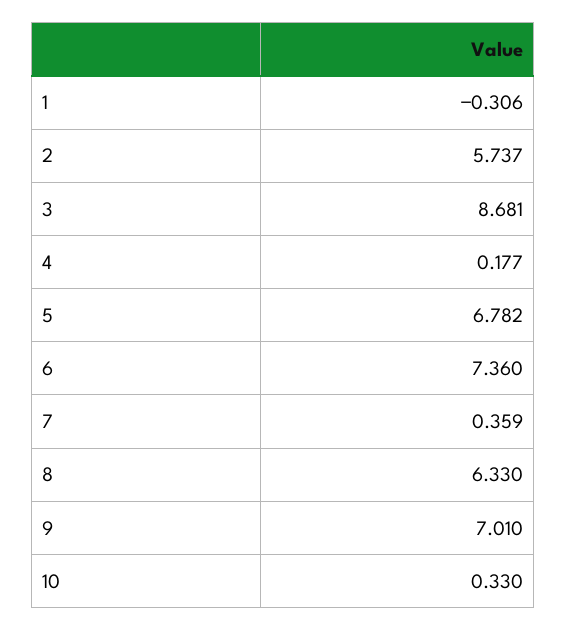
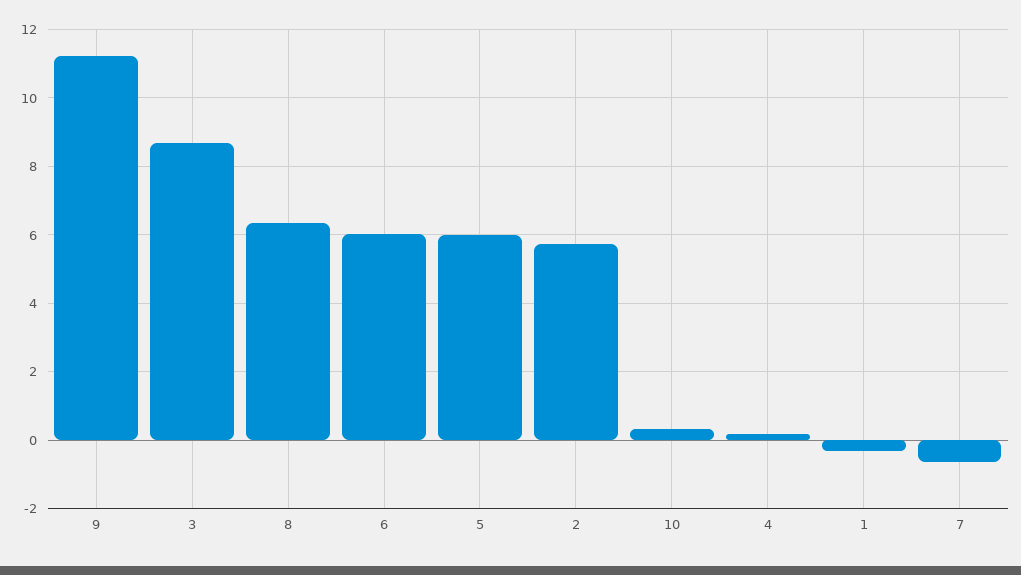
5: 6.782 -> 6
6: 7.36 -> 6
7: 0.359 -> -0.6
9: 7.01 -> 11.2

